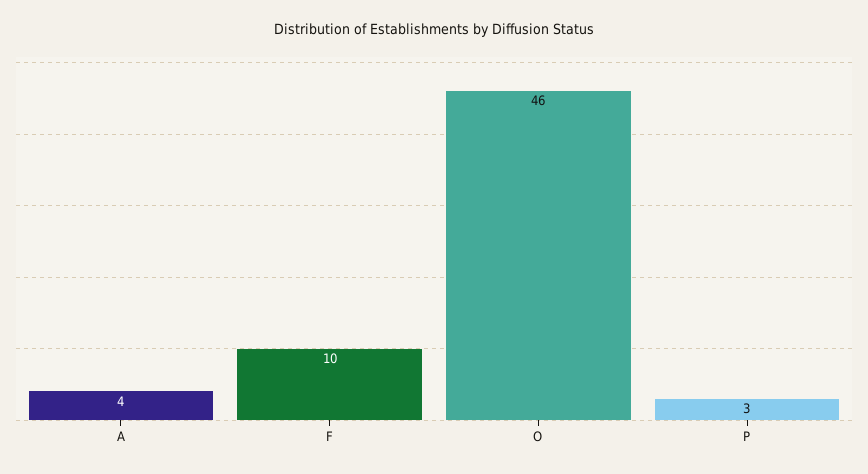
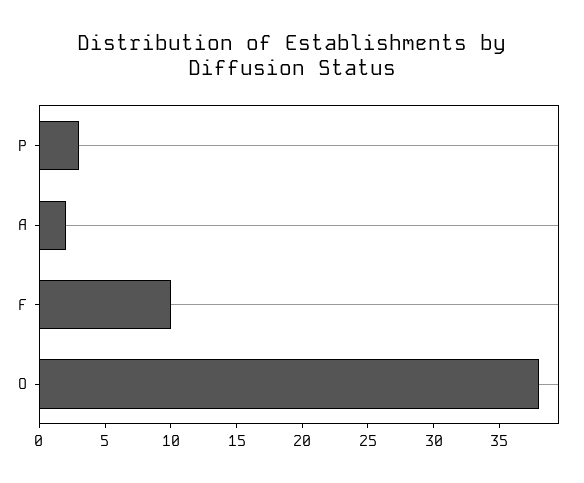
A: 4 -> 2
O: 46 -> 38

